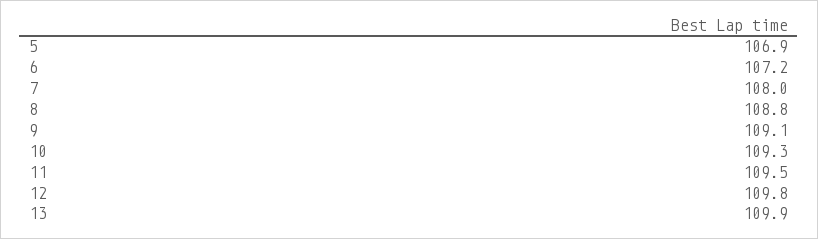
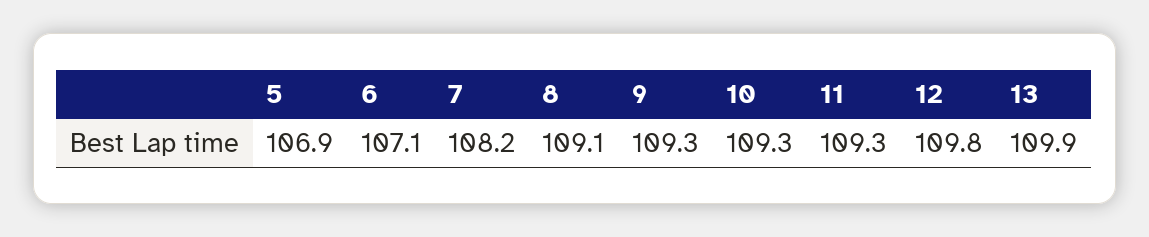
6: 107.2 -> 107.1
7: 108 -> 108.2
8: 108.8 -> 109.1
9: 109.1 -> 109.3
11: 109.5 -> 109.3

